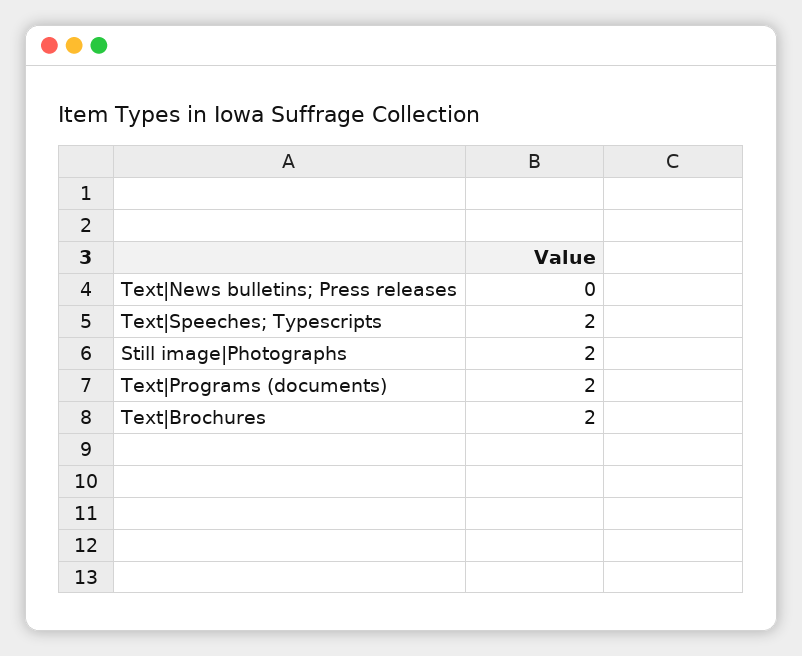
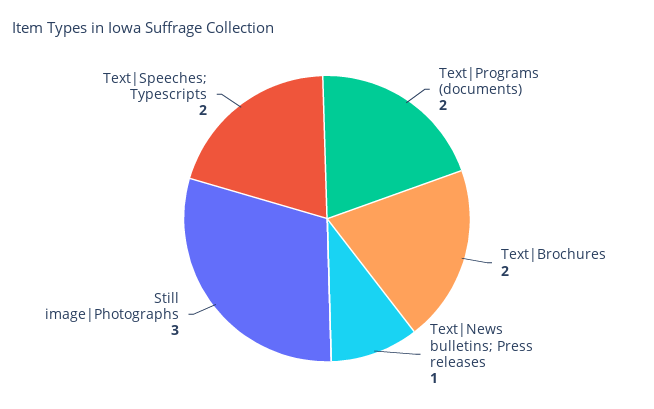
Text|News bulletins; Press releases: 0 -> 1
Still image|Photographs: 2 -> 3

